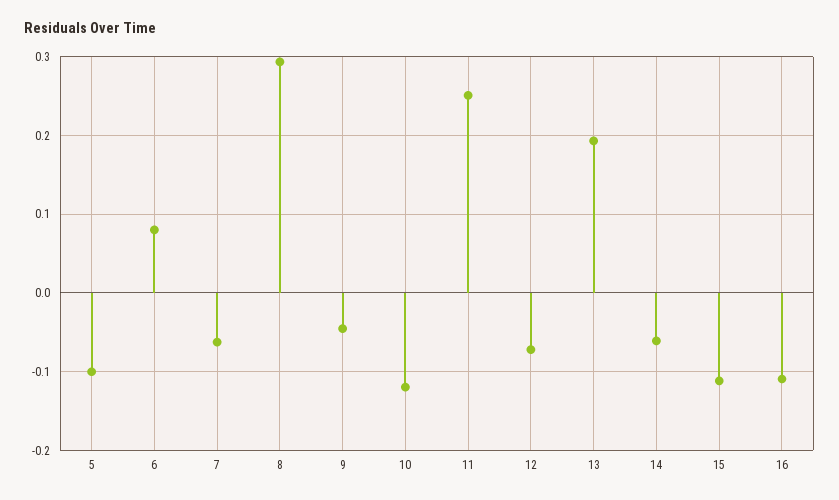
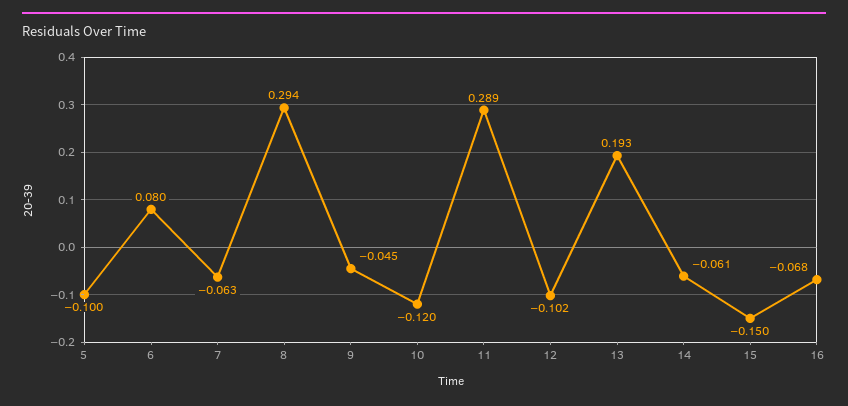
11: 0.25 -> 0.289
12: -0.07 -> -0.102
15: -0.11 -> -0.15
16: -0.11 -> -0.068

